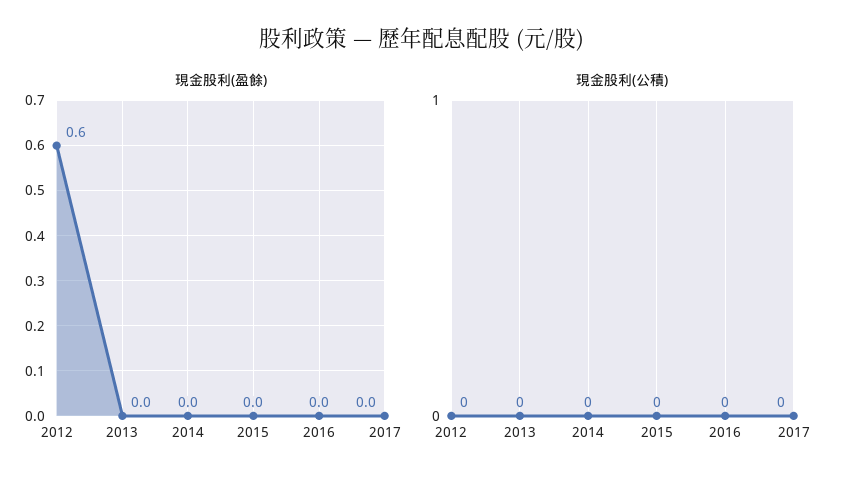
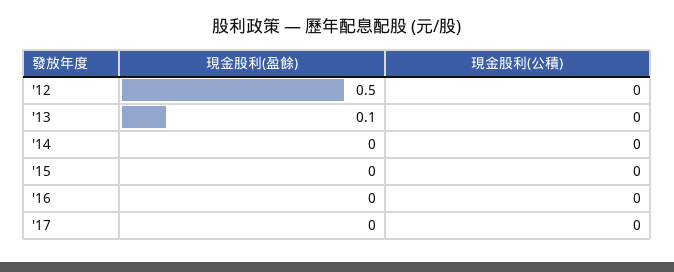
現金股利(盈餘), 2012: 0.6 -> 0.5
現金股利(盈餘), 2013: 0 -> 0.1

